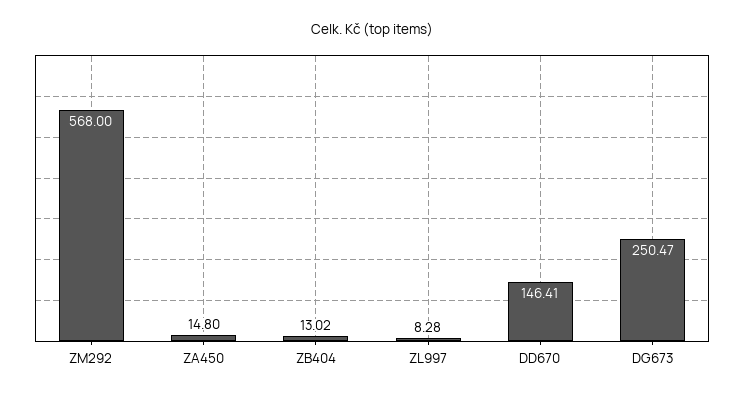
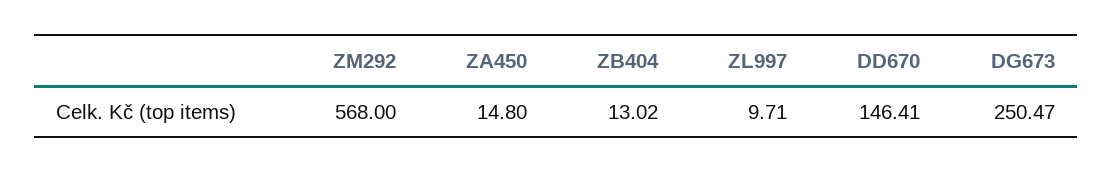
ZL997: 8.28 -> 9.71

